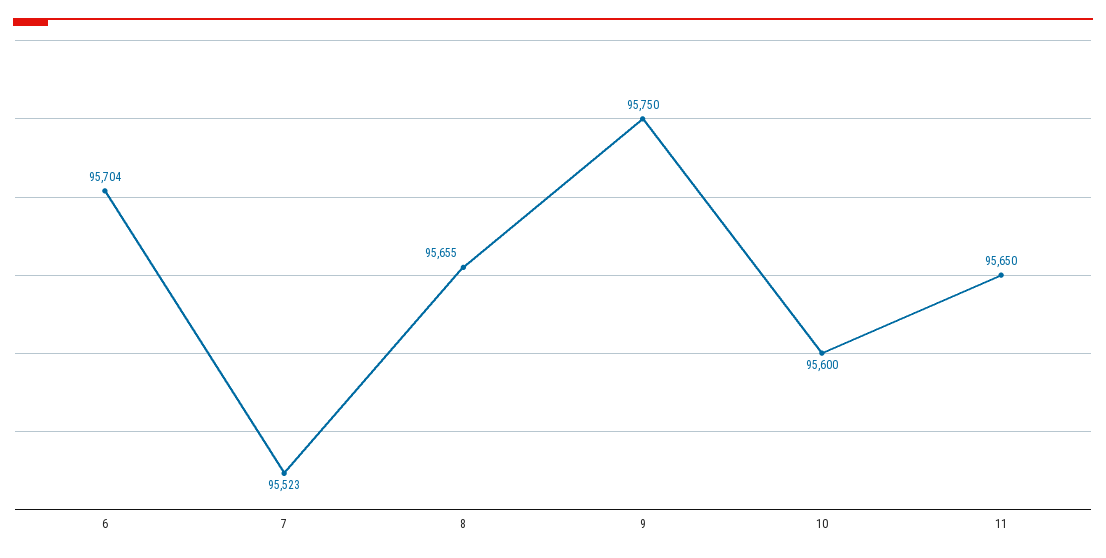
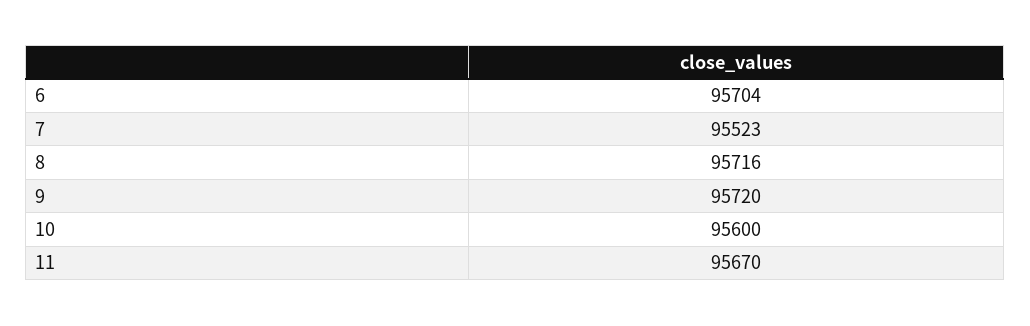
8: 95655 -> 95716
9: 95750 -> 95720
11: 95650 -> 95670

